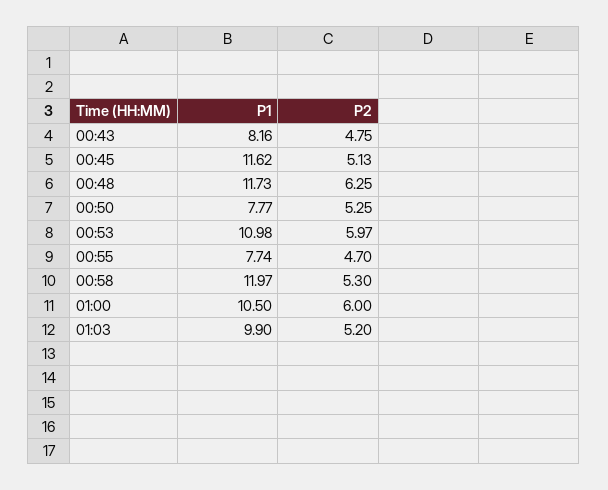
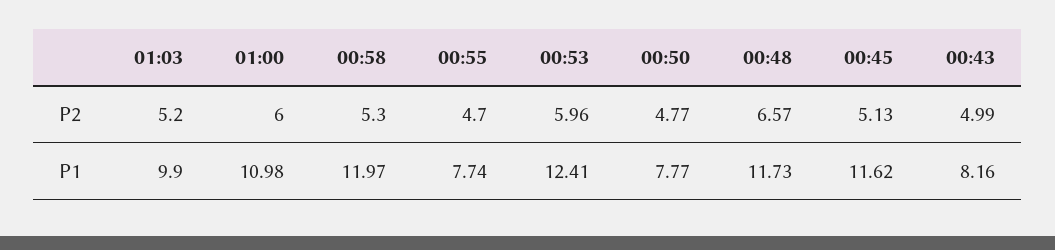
P2, 00:43: 4.75 -> 4.99
P2, 00:48: 6.25 -> 6.57
P2, 00:50: 5.25 -> 4.77
P1, 00:53: 10.98 -> 12.41
P2, 00:53: 5.97 -> 5.96
P1, 01:00: 10.5 -> 10.98

